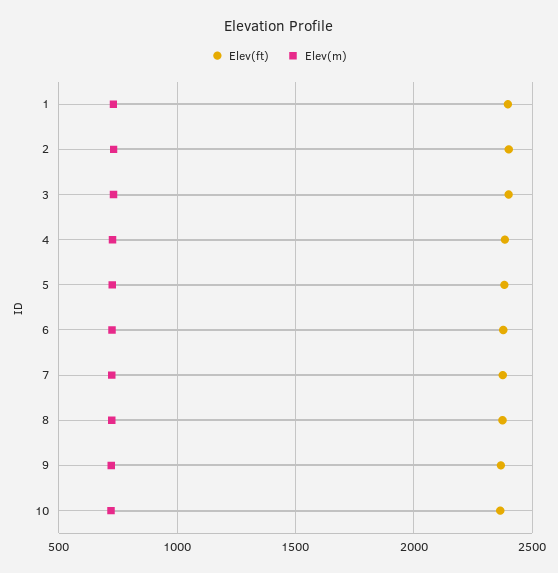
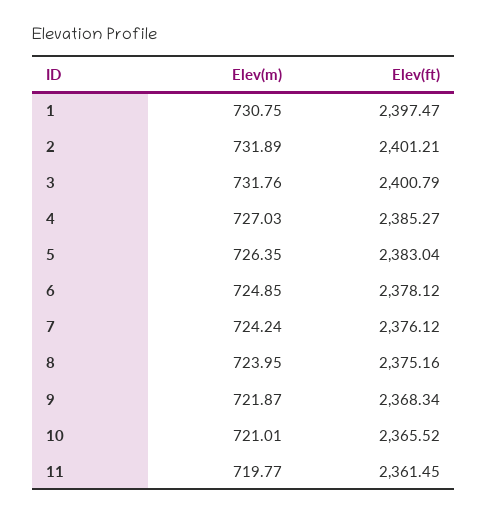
Elev(m), 11: none -> 719.77
Elev(ft), 11: none -> 2361.45

